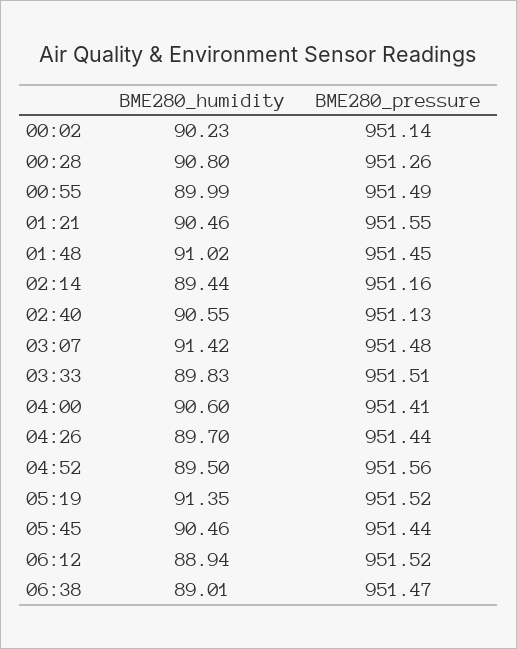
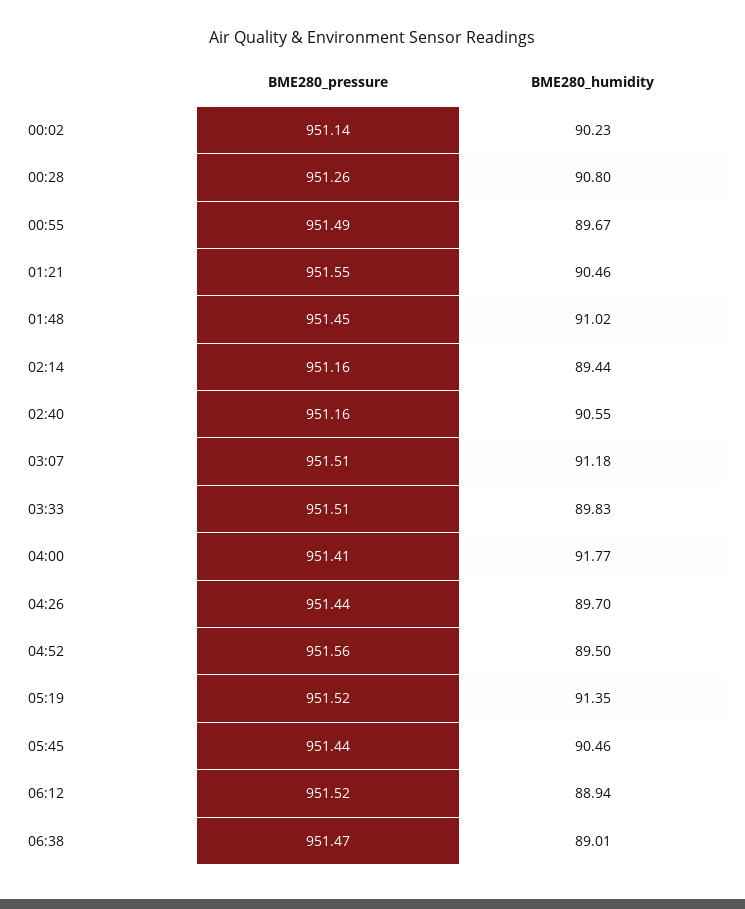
BME280_humidity, 00:55: 89.99 -> 89.67
BME280_pressure, 02:40: 951.13 -> 951.16
BME280_humidity, 03:07: 91.42 -> 91.18
BME280_pressure, 03:07: 951.48 -> 951.51
BME280_humidity, 04:00: 90.6 -> 91.77

